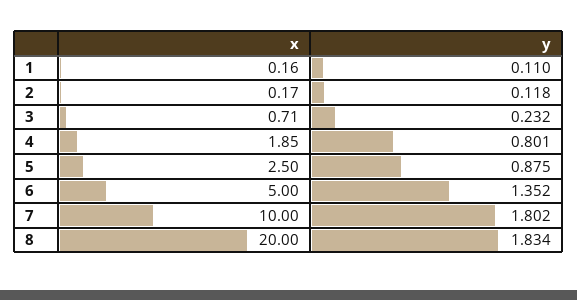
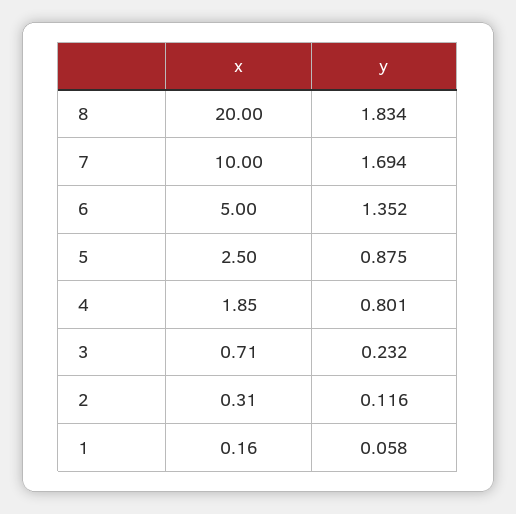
y, 1: 0.11 -> 0.058
x, 2: 0.17 -> 0.31
y, 2: 0.118 -> 0.116
y, 7: 1.802 -> 1.694

